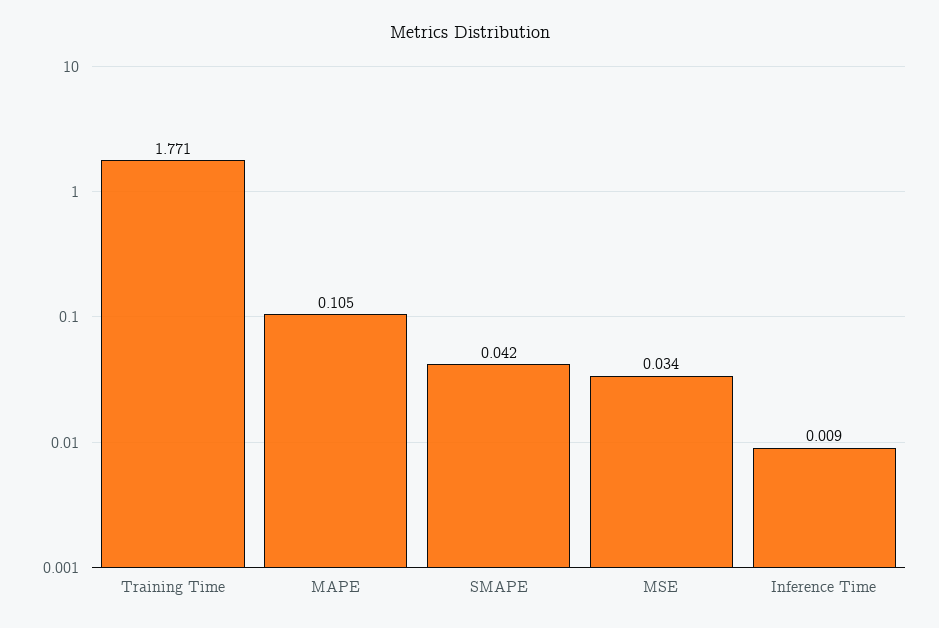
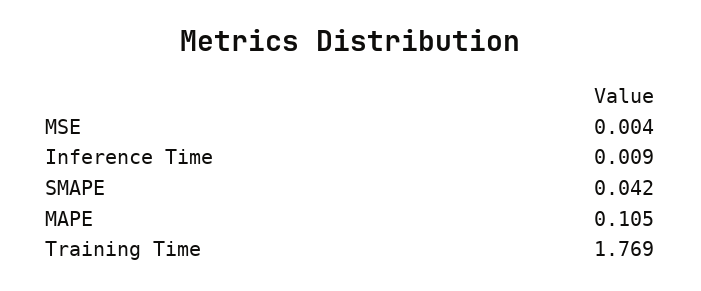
Training Time: 1.771 -> 1.769
MSE: 0.034 -> 0.004

